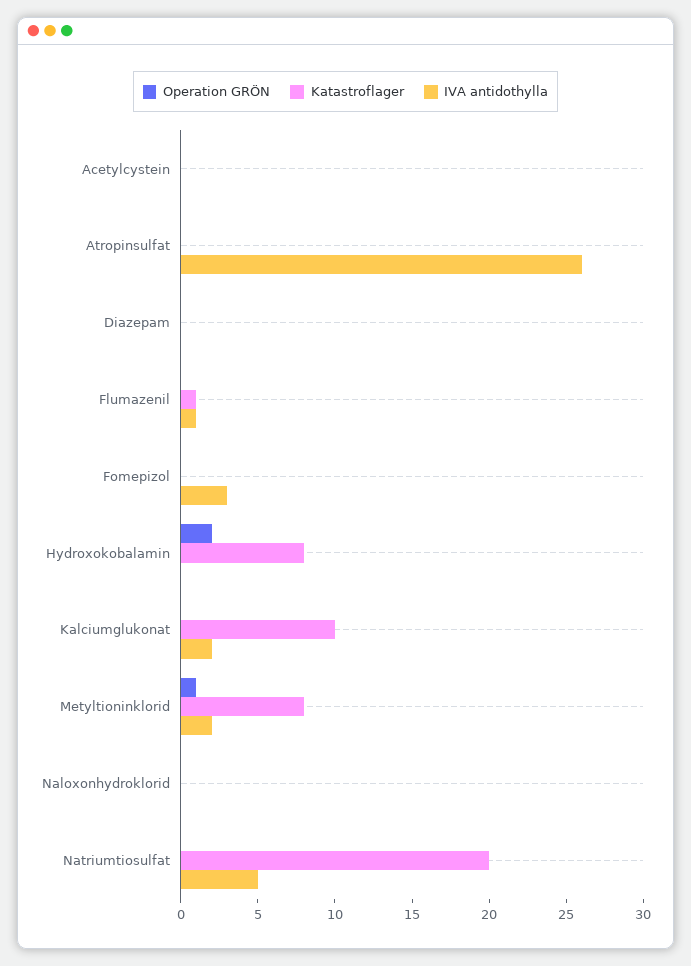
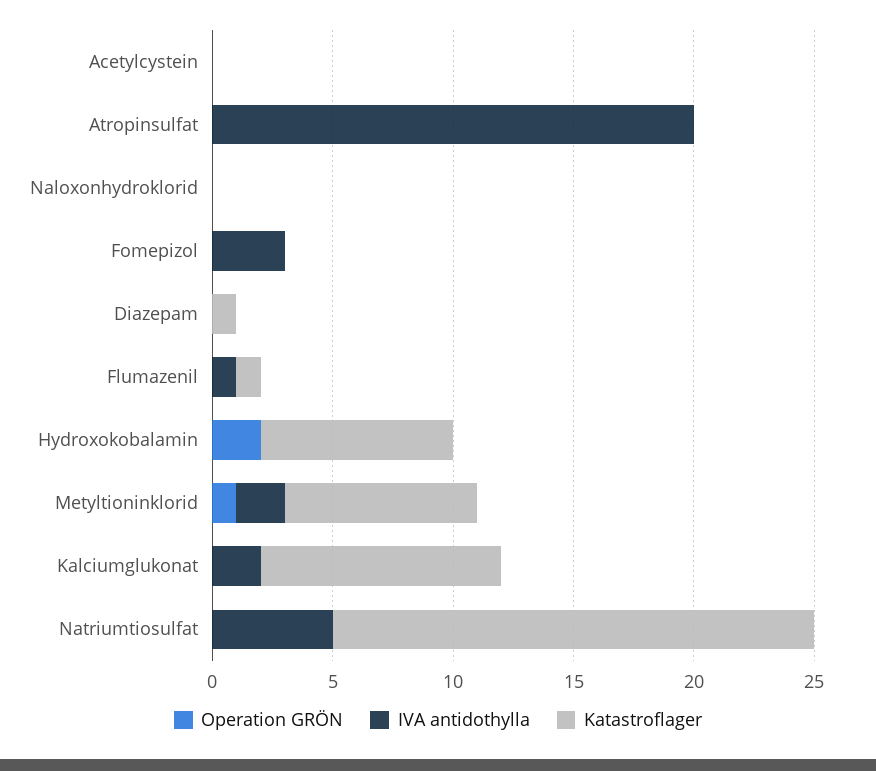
IVA antidothylla, Atropinsulfat: 26 -> 20
Katastroflager, Diazepam: 0 -> 1

